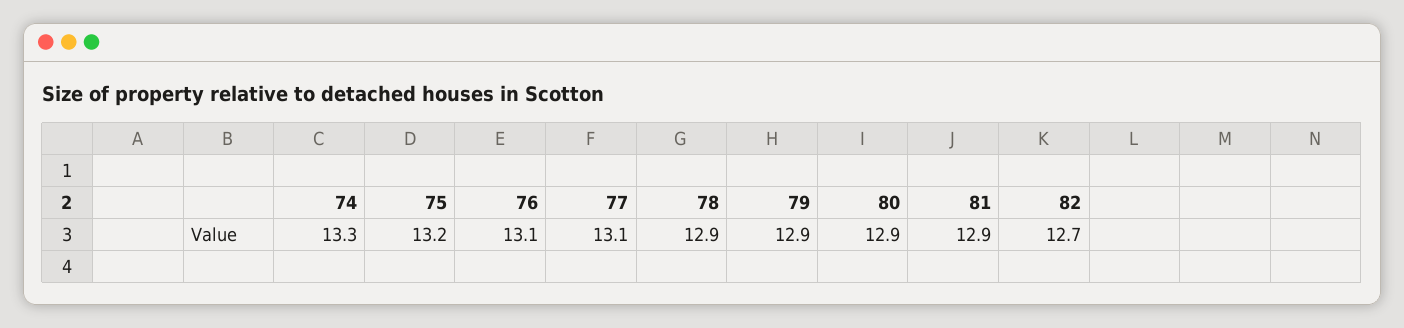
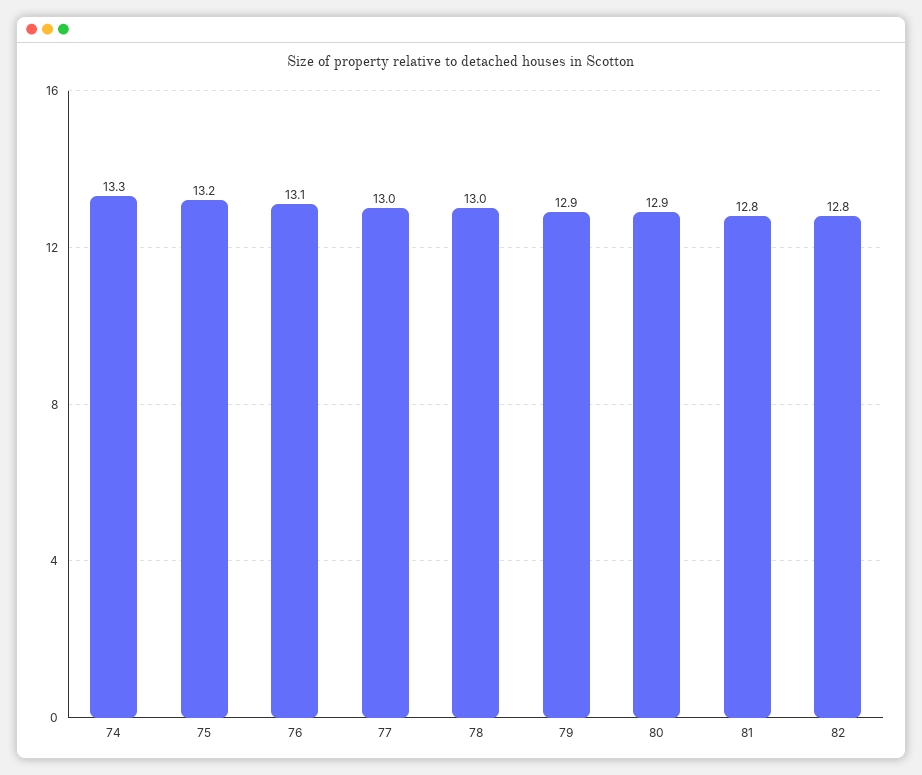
77: 13.1 -> 13
78: 12.9 -> 13
81: 12.9 -> 12.8
82: 12.7 -> 12.8

